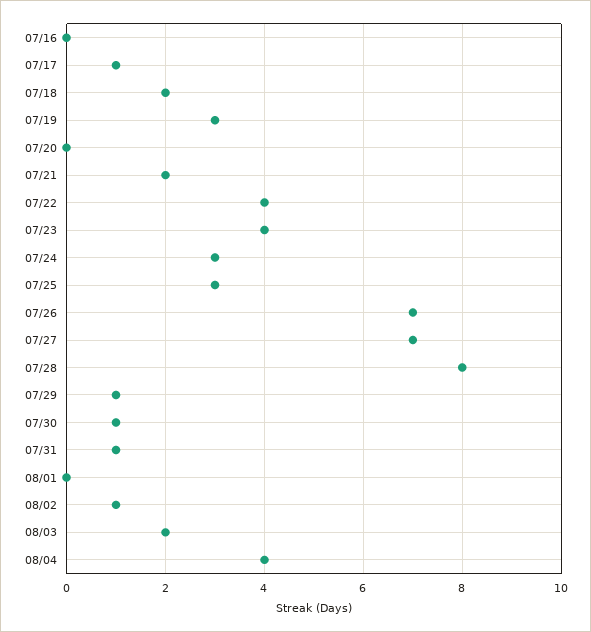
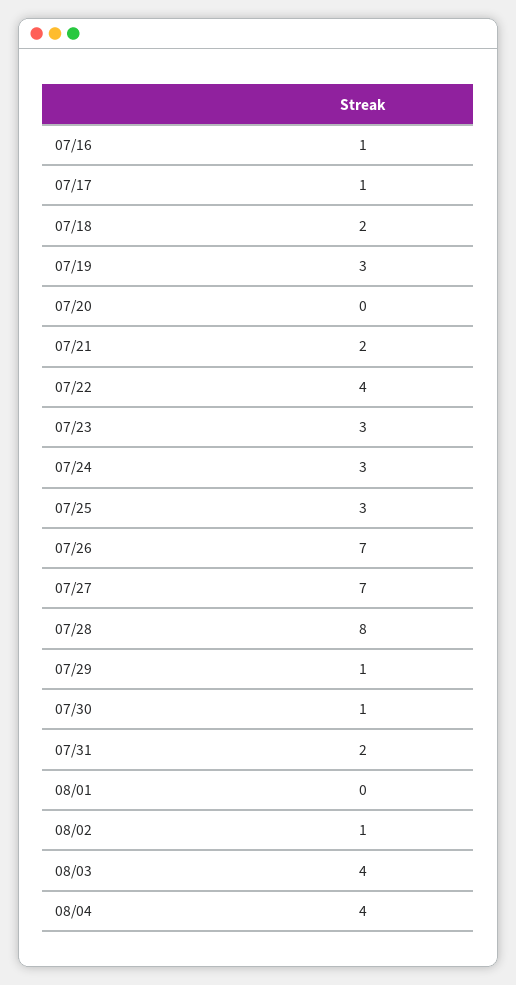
07/16: 0 -> 1
07/23: 4 -> 3
07/31: 1 -> 2
08/03: 2 -> 4

